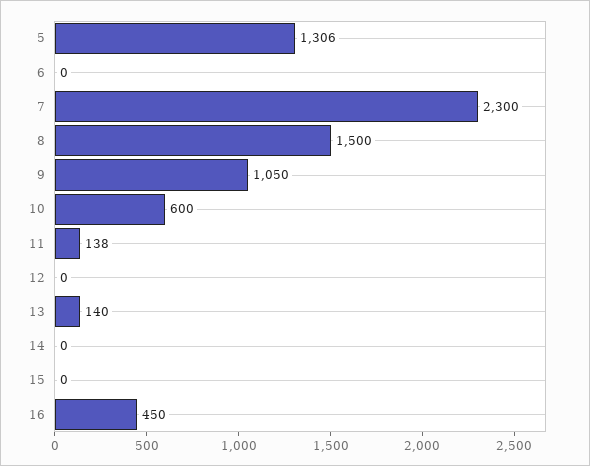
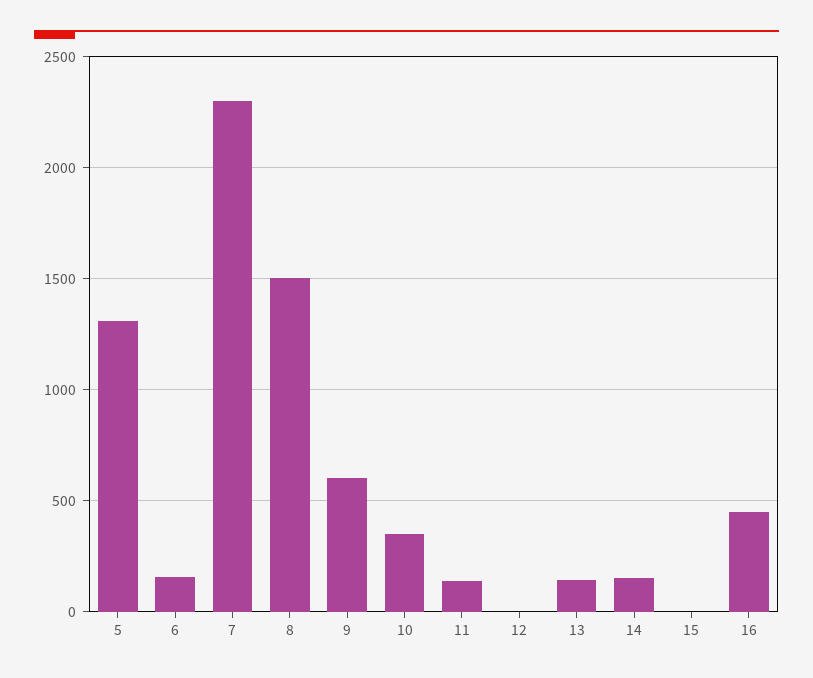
6: 0 -> 150
9: 1050 -> 600
10: 600 -> 350
14: 0 -> 150

